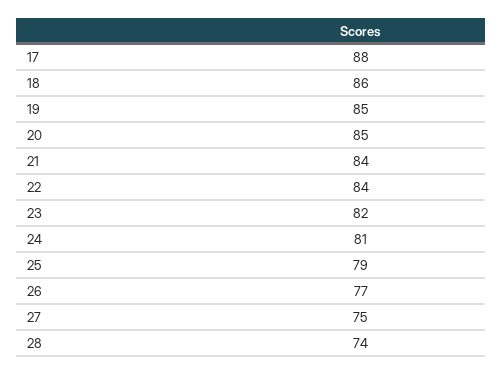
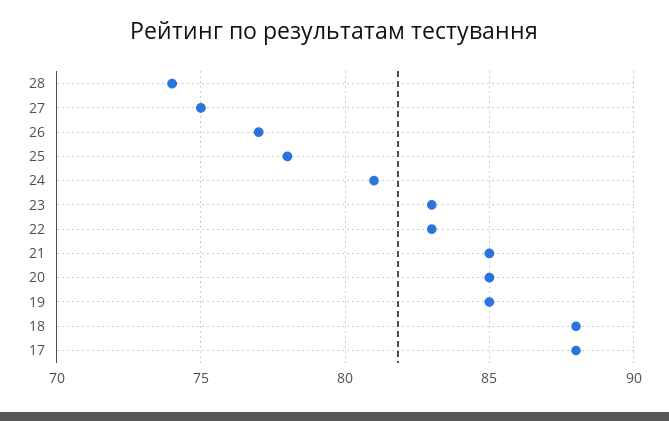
18: 86 -> 88
21: 84 -> 85
22: 84 -> 83
23: 82 -> 83
25: 79 -> 78

